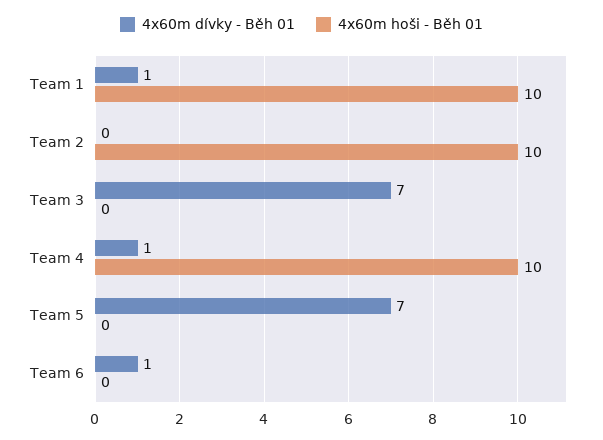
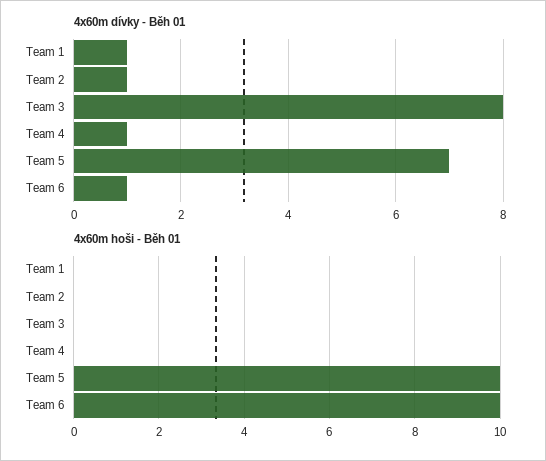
4x60m hoši - Běh 01, Team 1: 10 -> 0
4x60m dívky - Běh 01, Team 2: 0 -> 1
4x60m hoši - Běh 01, Team 2: 10 -> 0
4x60m dívky - Běh 01, Team 3: 7 -> 8
4x60m hoši - Běh 01, Team 4: 10 -> 0
4x60m hoši - Běh 01, Team 5: 0 -> 10
4x60m hoši - Běh 01, Team 6: 0 -> 10

